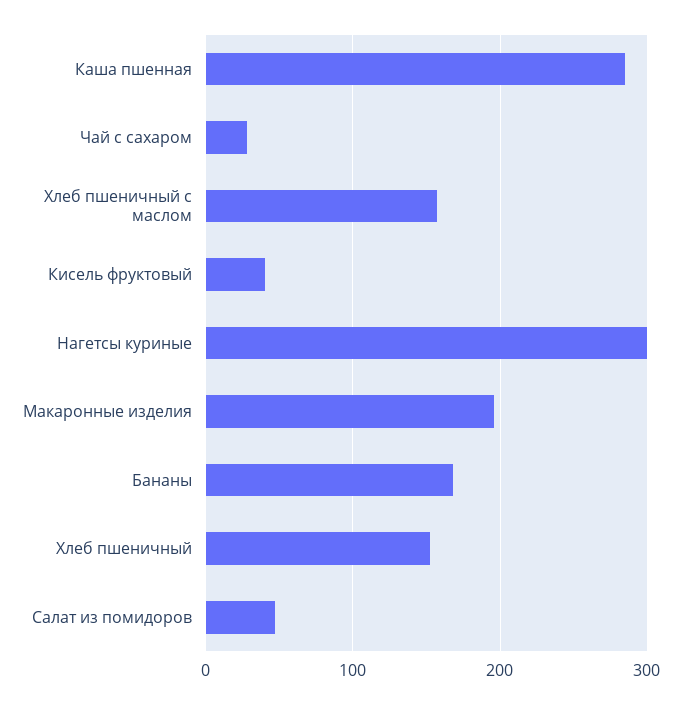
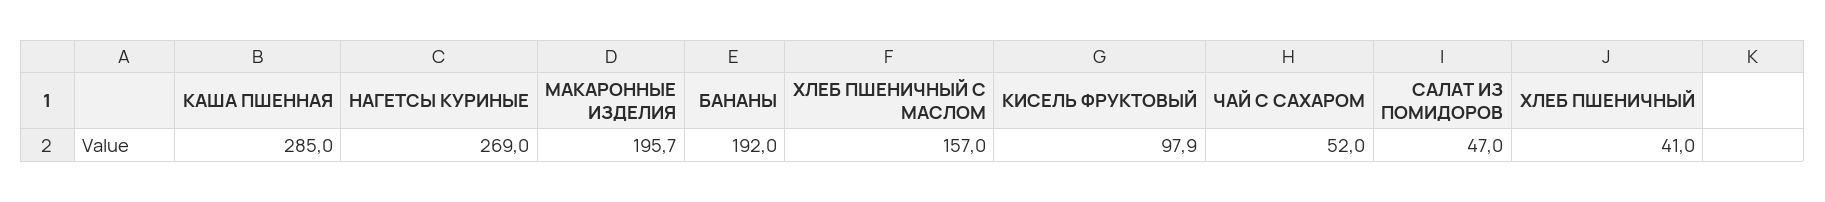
Чай с сахаром: 30 -> 52
Кисель фруктовый: 40 -> 97.9
Нагетсы куриные: 300 -> 269
Бананы: 170 -> 192
Хлеб пшеничный: 150 -> 41

